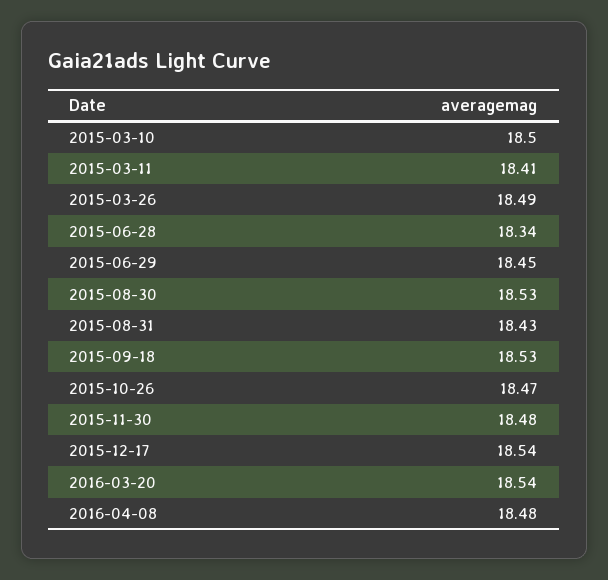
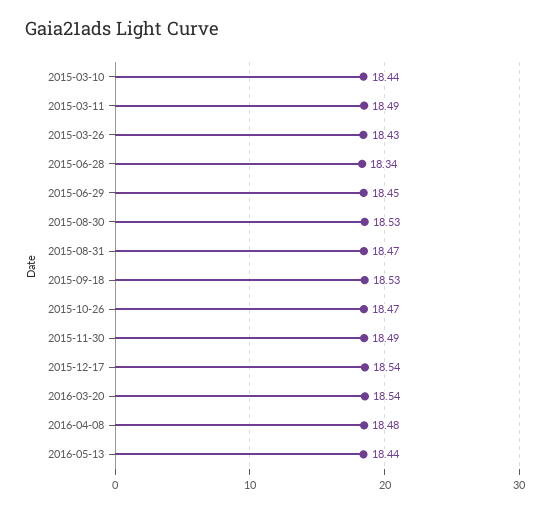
2015-03-10: 18.5 -> 18.44
2015-03-11: 18.41 -> 18.49
2015-03-26: 18.49 -> 18.43
2015-08-31: 18.43 -> 18.47
2015-11-30: 18.48 -> 18.49
2016-05-13: none -> 18.44

